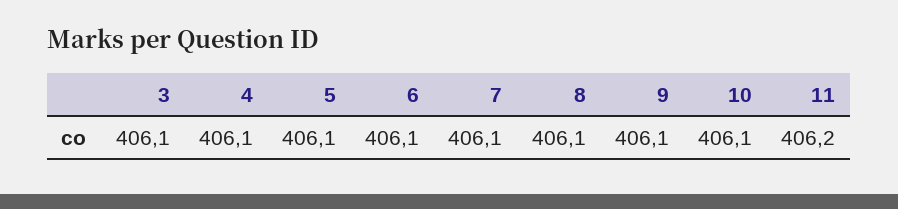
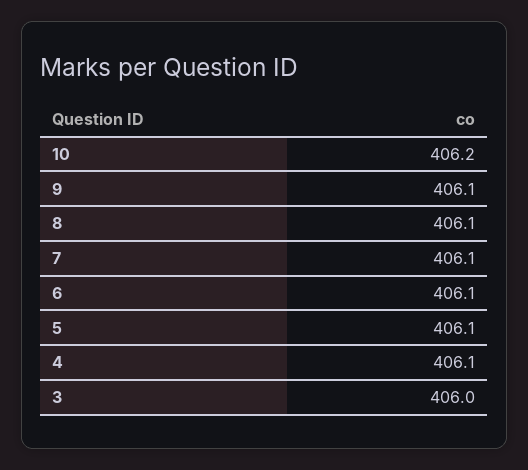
3: 406.1 -> 406
10: 406.1 -> 406.2
11: 406.2 -> none

